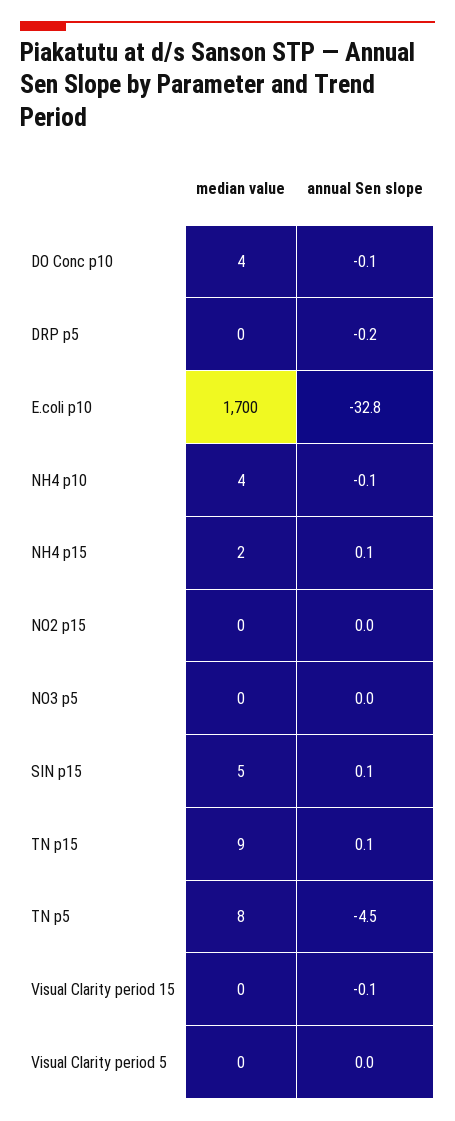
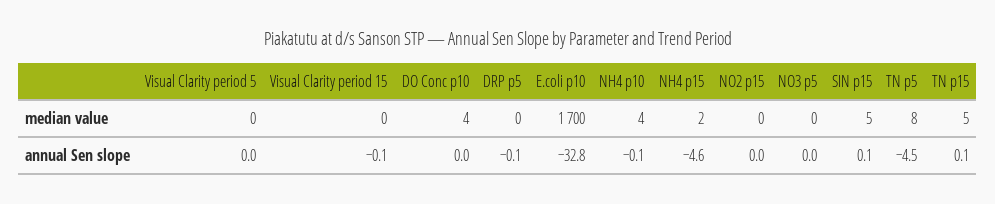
annual Sen slope, DO Conc p10: -0.1 -> 0
annual Sen slope, DRP p5: -0.2 -> -0.1
annual Sen slope, NH4 p15: 0.1 -> -4.6
median value, TN p15: 9 -> 5

